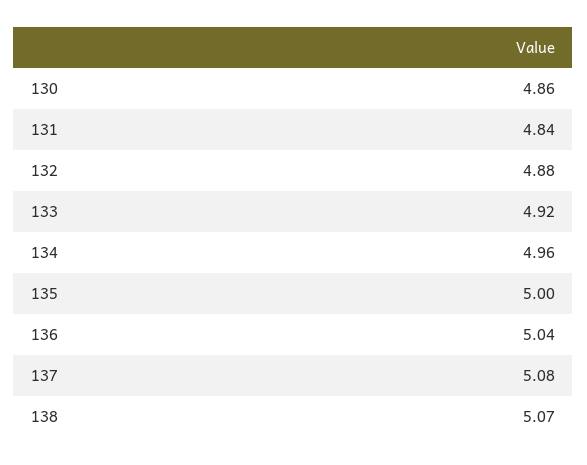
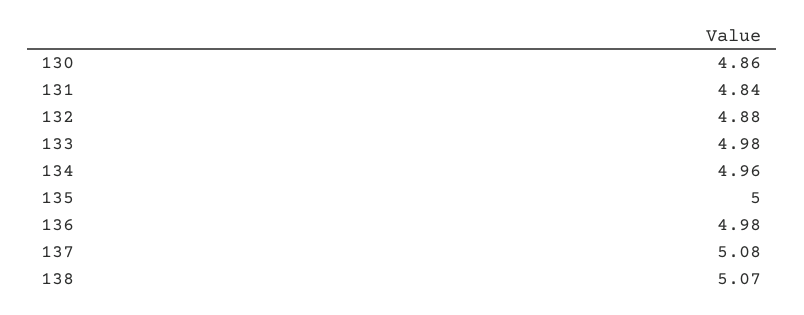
133: 4.92 -> 4.98
136: 5.04 -> 4.98

